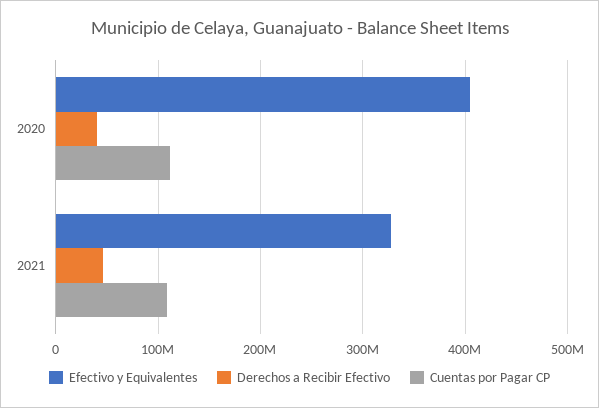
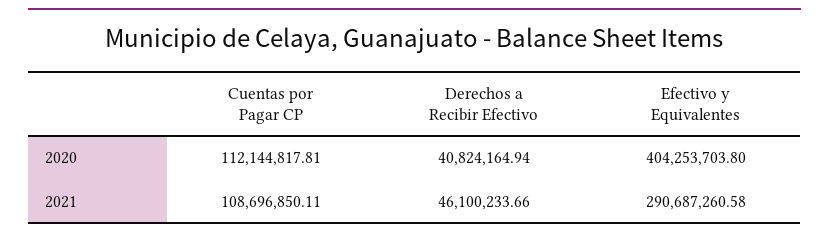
Efectivo y Equivalentes, 2021: 330000000 -> 290687260.58

